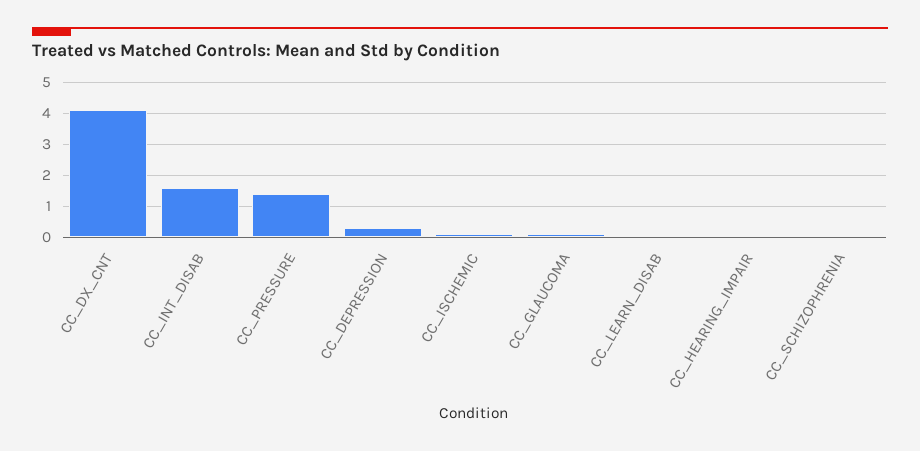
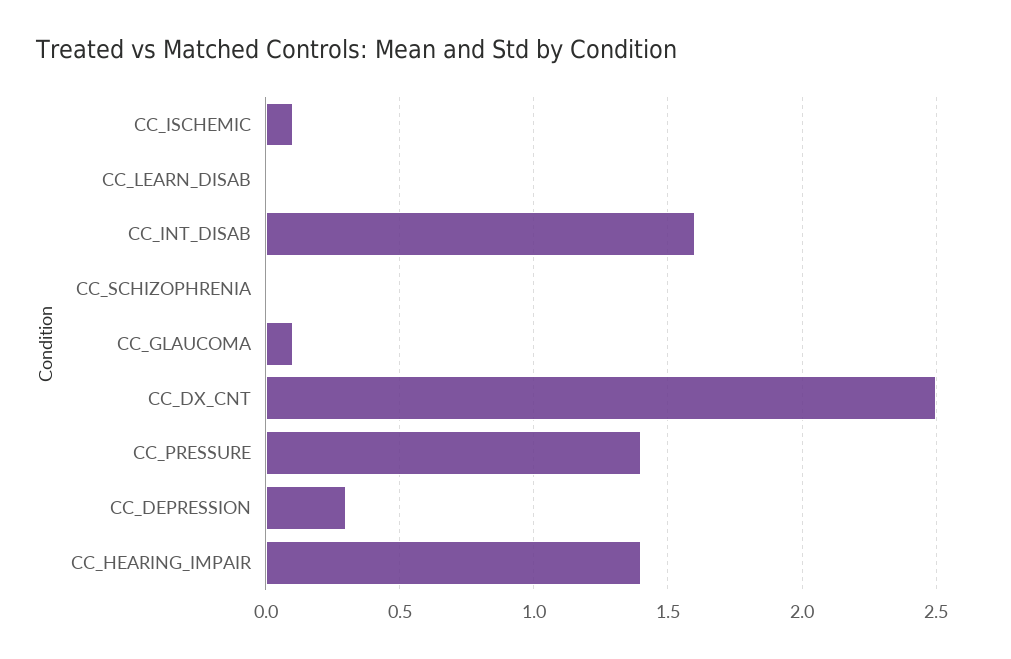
CC_DX_CNT: 4 -> 2.5
CC_HEARING_IMPAIR: 0 -> 1.4

